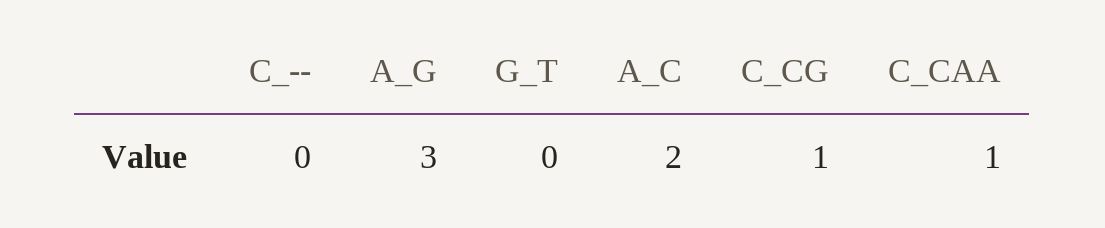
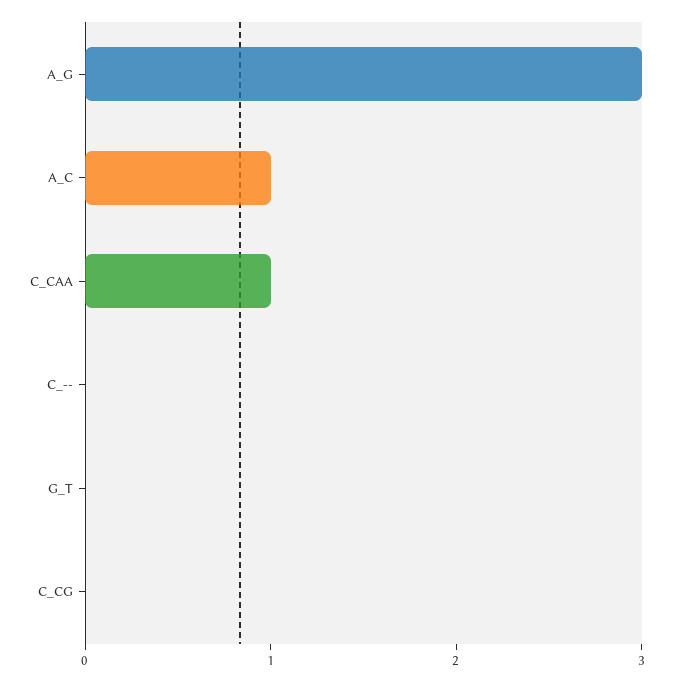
A_C: 2 -> 1
C_CG: 1 -> 0

